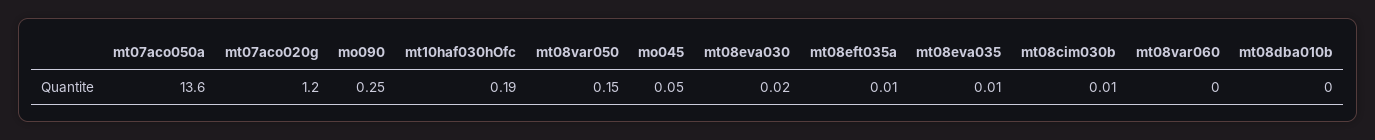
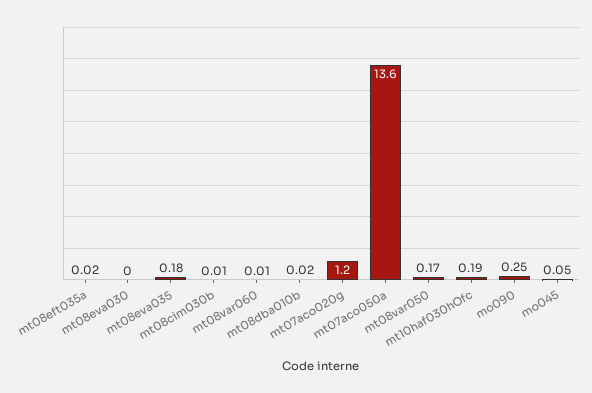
mt08var050: 0.15 -> 0.17
mt08eva030: 0.02 -> 0
mt08eft035a: 0.01 -> 0.02
mt08eva035: 0.01 -> 0.18
mt08var060: 0 -> 0.01
mt08dba010b: 0 -> 0.02

